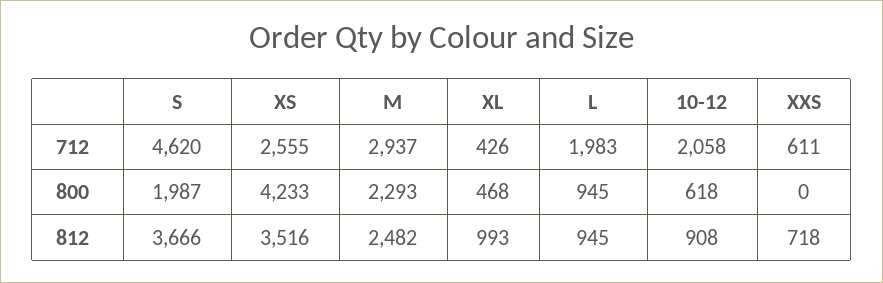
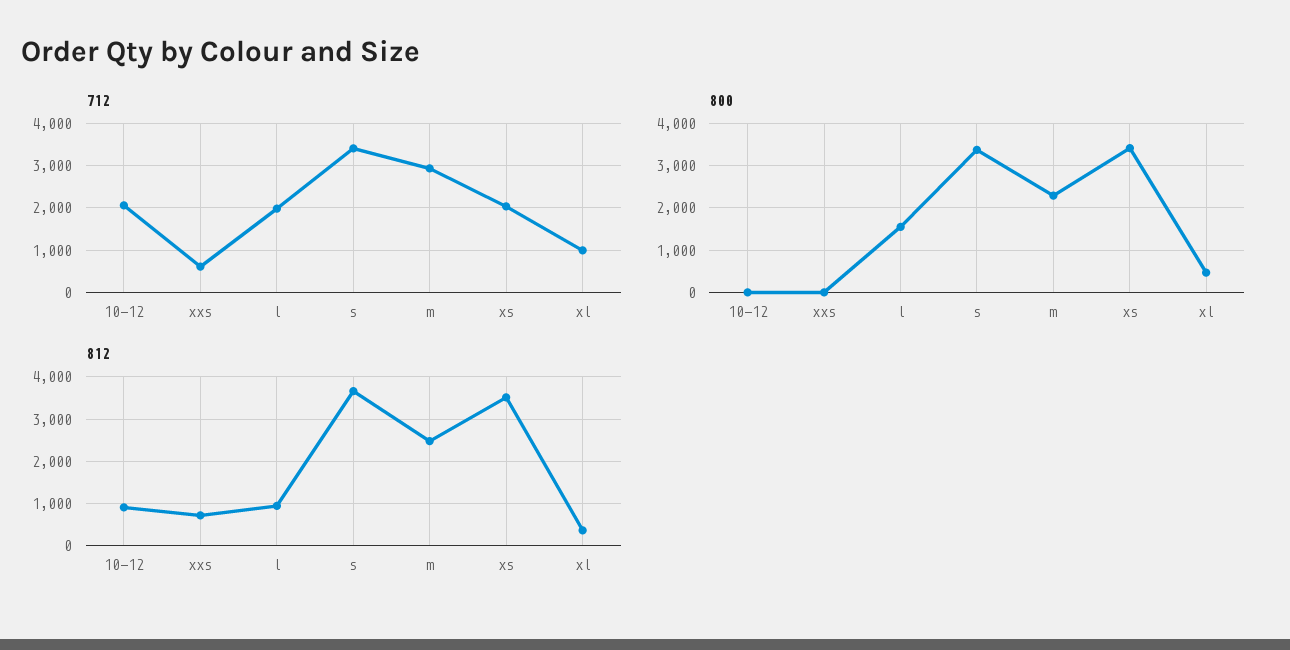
712, S: 4620 -> 3400
712, XS: 2555 -> 2000
712, XL: 426 -> 1000
800, S: 1987 -> 3400
800, XS: 4233 -> 3400
800, L: 945 -> 1600
800, 10-12: 618 -> 0
812, XL: 993 -> 400

